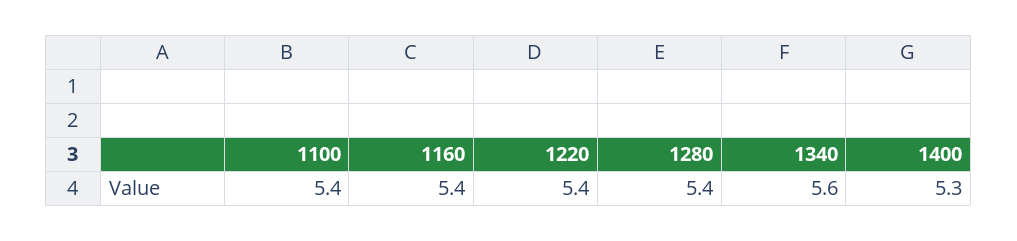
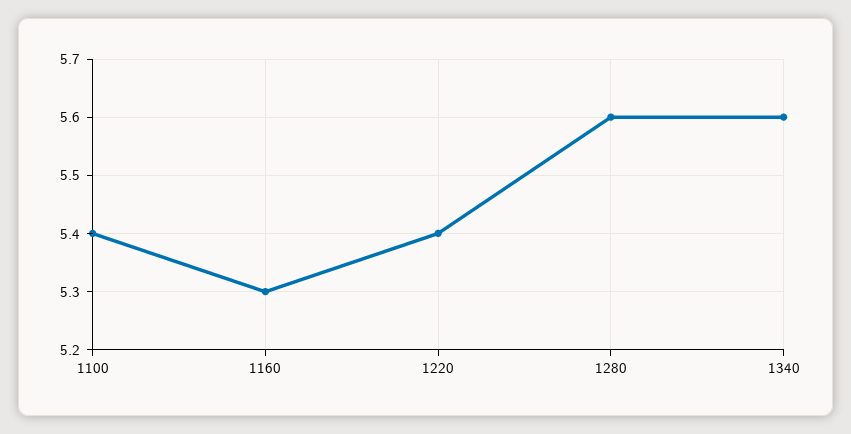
1160: 5.4 -> 5.3
1280: 5.4 -> 5.6
1400: 5.3 -> none

